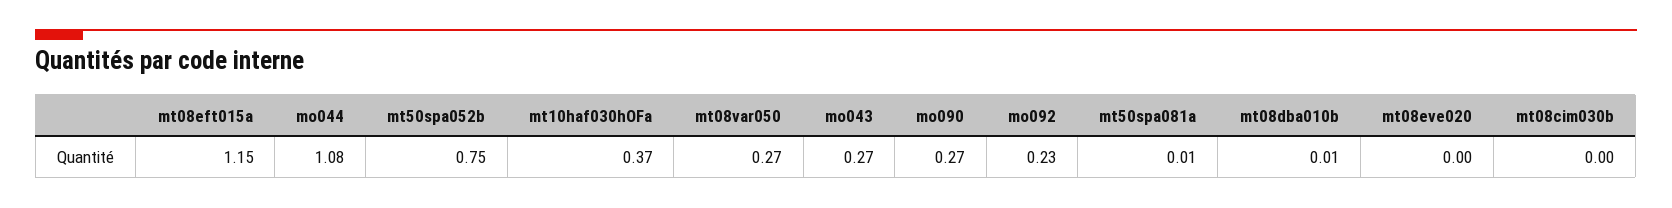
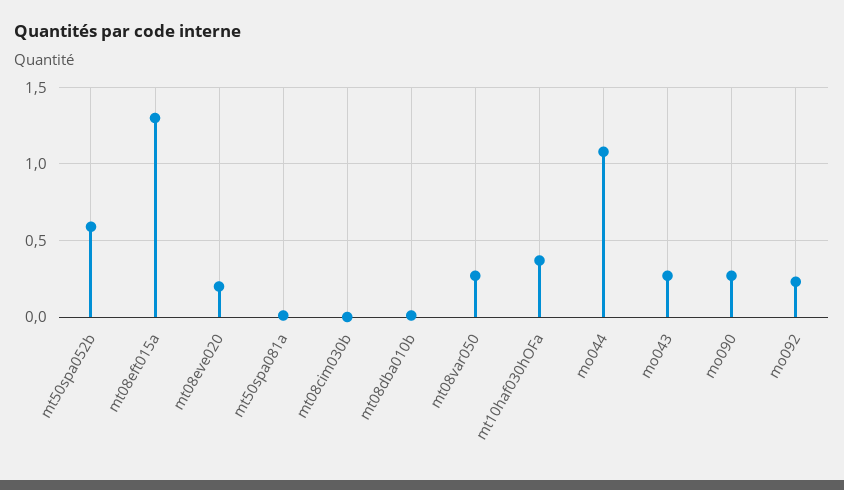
mt08eft015a: 1.15 -> 1.3
mt50spa052b: 0.75 -> 0.6
mt08eve020: 0 -> 0.2

